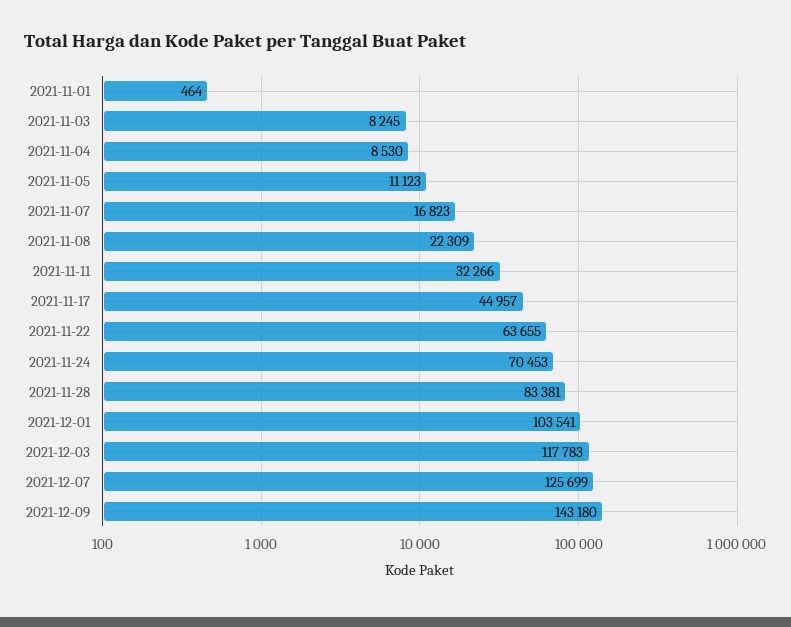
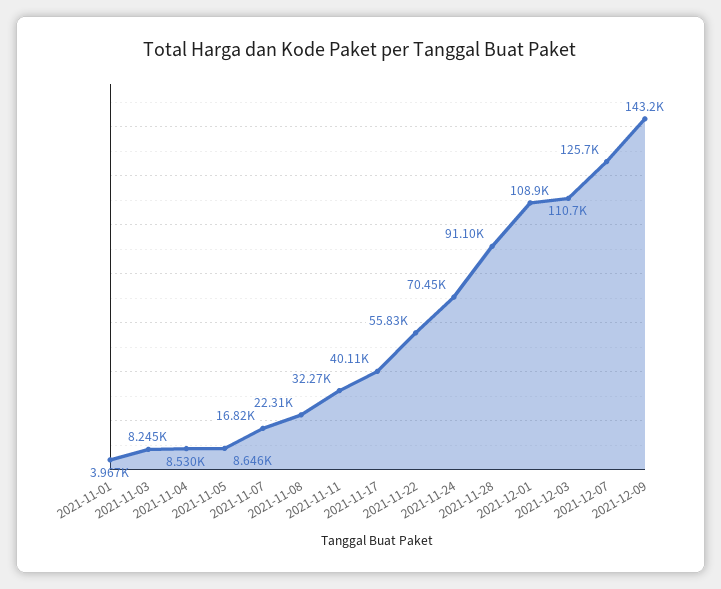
2021-11-01: 464 -> 3967
2021-11-05: 11123 -> 8646
2021-11-17: 44957 -> 40110
2021-11-22: 63655 -> 55830
2021-11-28: 83381 -> 91100
2021-12-01: 103541 -> 108900
2021-12-03: 117783 -> 110700

